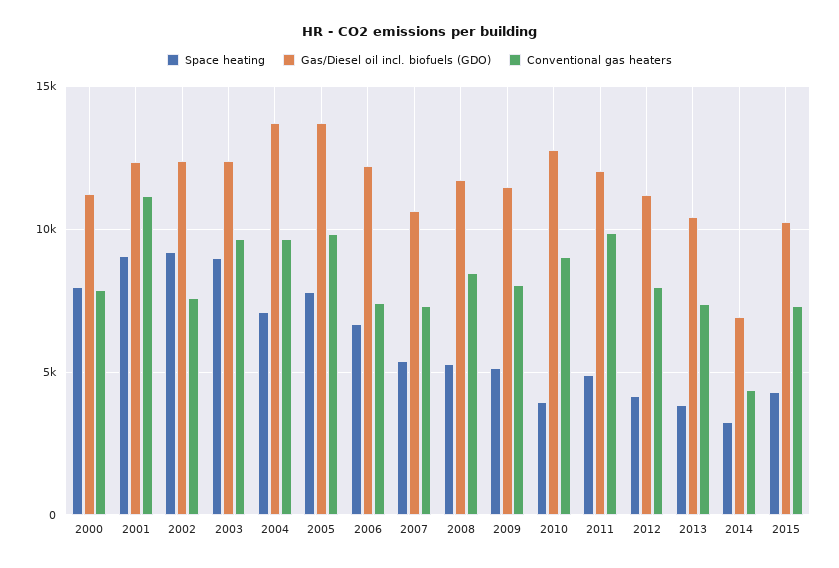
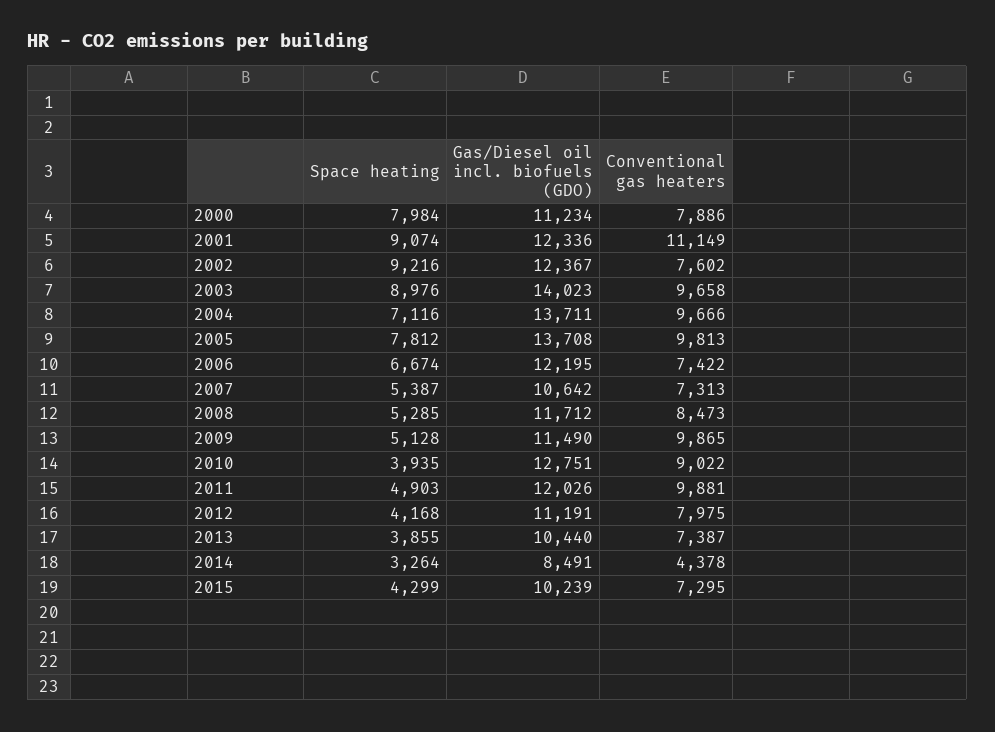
Gas/Diesel oil incl. biofuels (GDO), 2003: 12500 -> 14023
Conventional gas heaters, 2009: 8000 -> 9865
Gas/Diesel oil incl. biofuels (GDO), 2014: 7000 -> 8491

